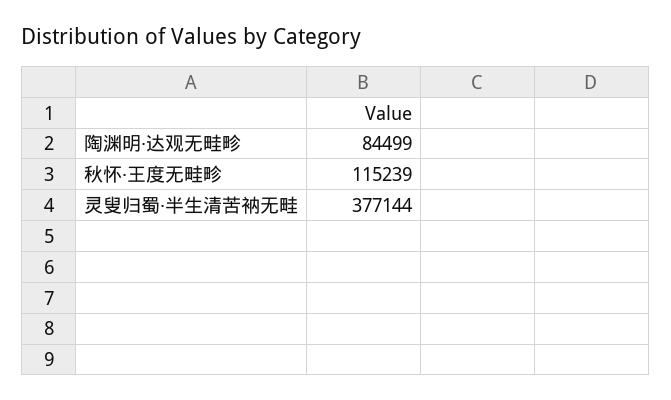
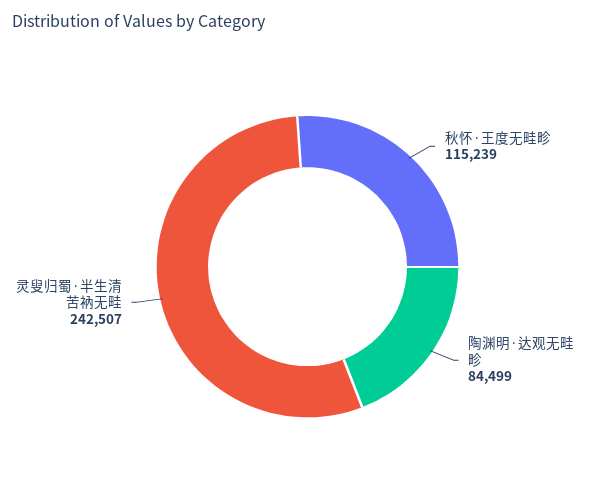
灵叟归蜀·半生清苦衲无畦: 377144 -> 242507

